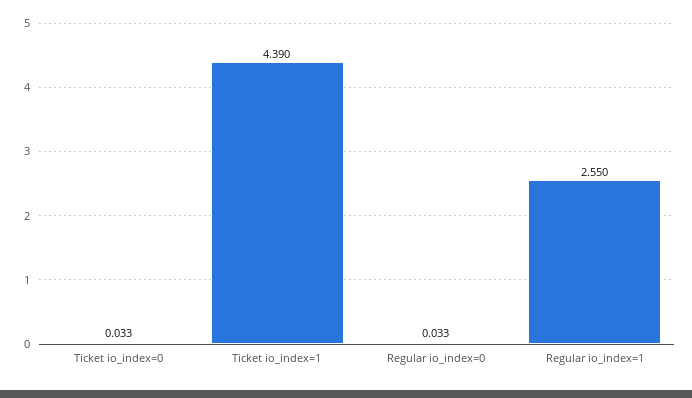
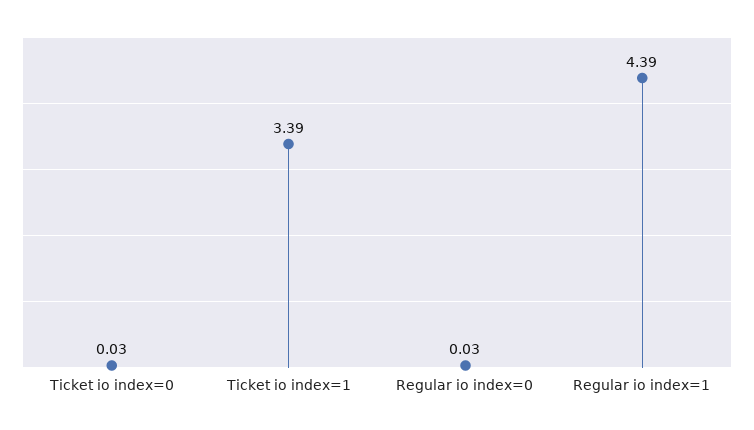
Ticket io_index=1: 4.39 -> 3.39
Regular io_index=1: 2.55 -> 4.39

